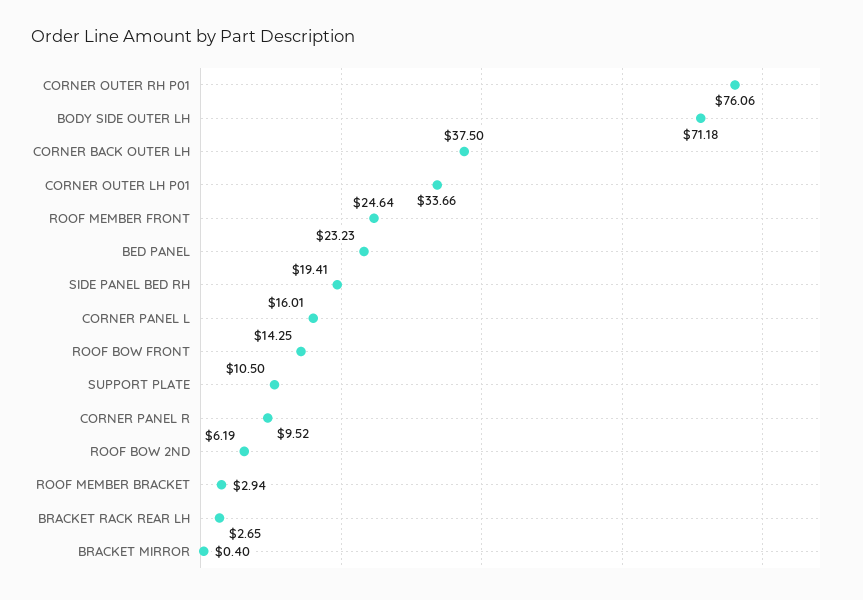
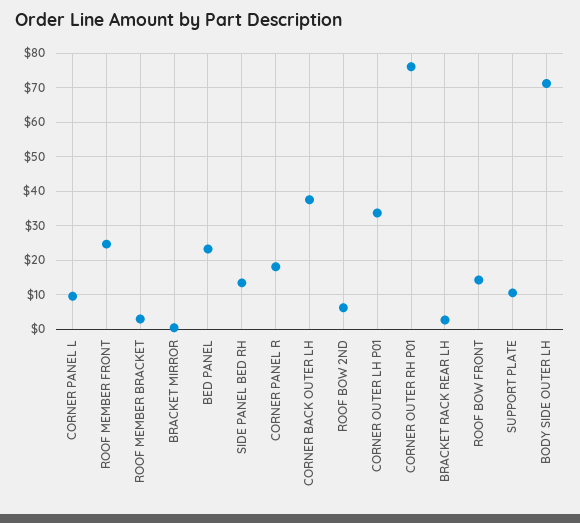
SIDE PANEL BED RH: 19.41 -> 14
CORNER PANEL L: 16.01 -> 10
CORNER PANEL R: 9.52 -> 18

